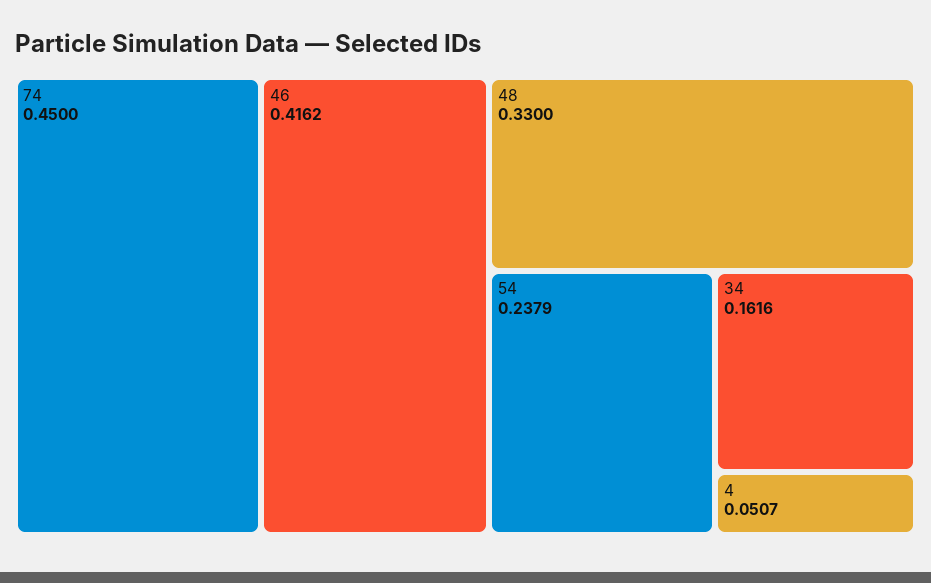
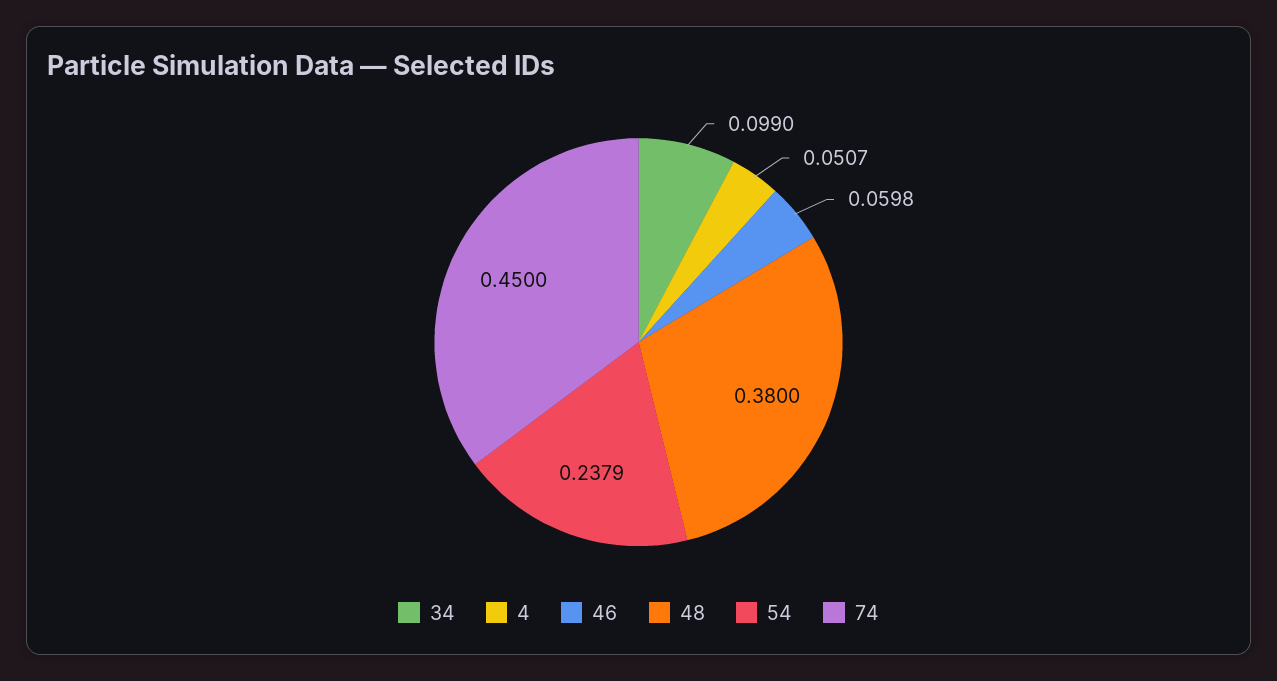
46: 0.4162 -> 0.0598
48: 0.33 -> 0.38
34: 0.1616 -> 0.099

